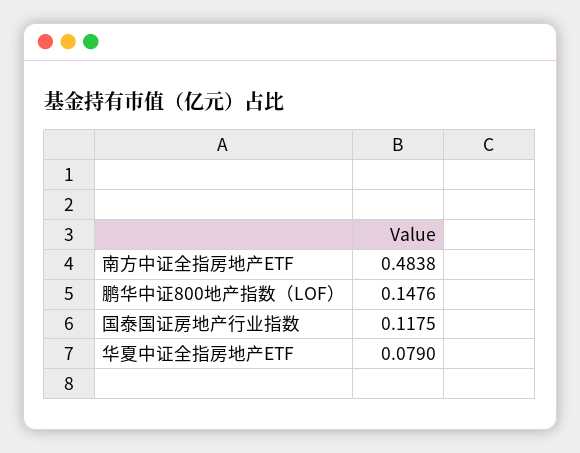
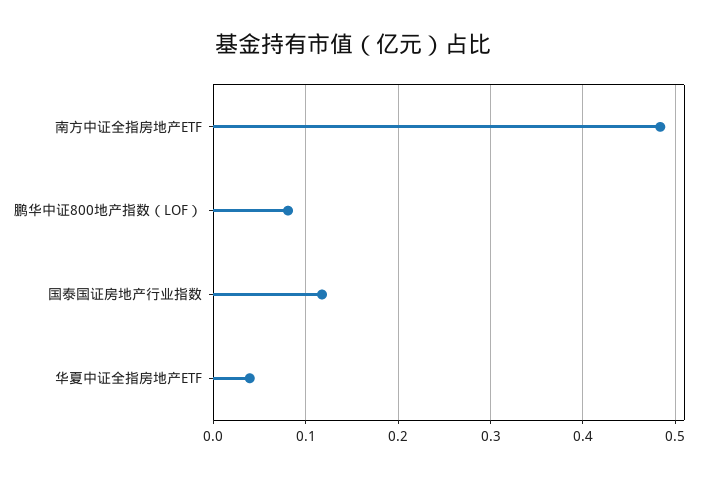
鹏华中证800地产指数（LOF）: 0.1476 -> 0.08
华夏中证全指房地产ETF: 0.079 -> 0.04

